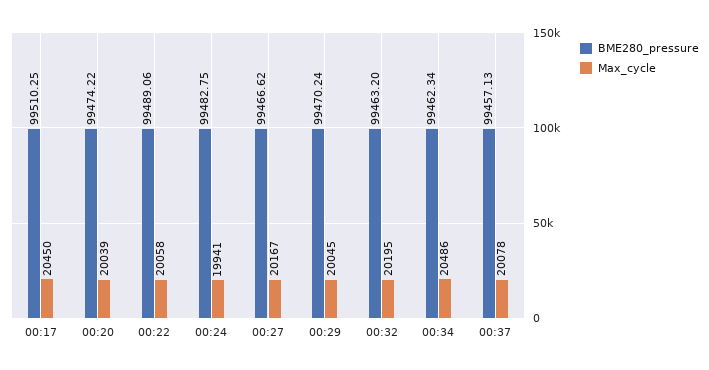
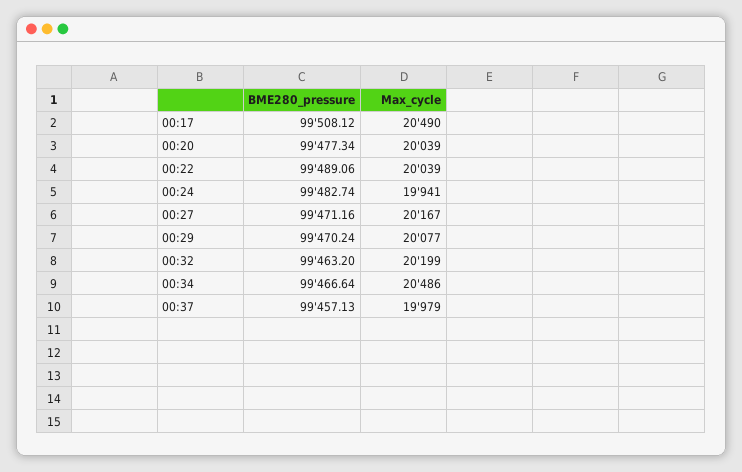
BME280_pressure, 00:17: 99510.25 -> 99508.12
Max_cycle, 00:17: 20450 -> 20490
BME280_pressure, 00:20: 99474.22 -> 99477.34
Max_cycle, 00:22: 20058 -> 20039
BME280_pressure, 00:24: 99482.75 -> 99482.74
BME280_pressure, 00:27: 99466.62 -> 99471.16
Max_cycle, 00:29: 20045 -> 20077
Max_cycle, 00:32: 20195 -> 20199
BME280_pressure, 00:34: 99462.34 -> 99466.64
Max_cycle, 00:37: 20078 -> 19979

